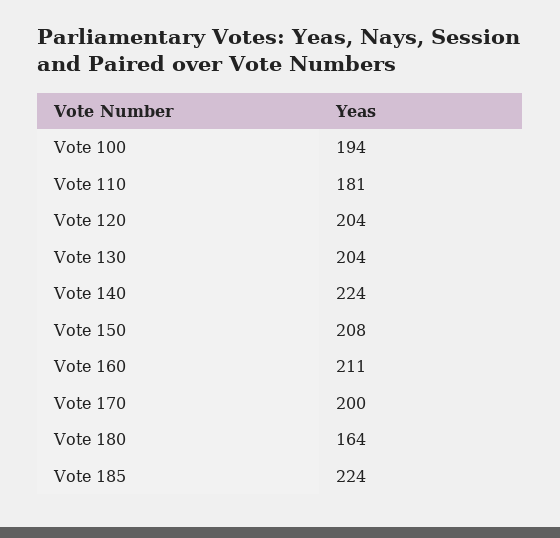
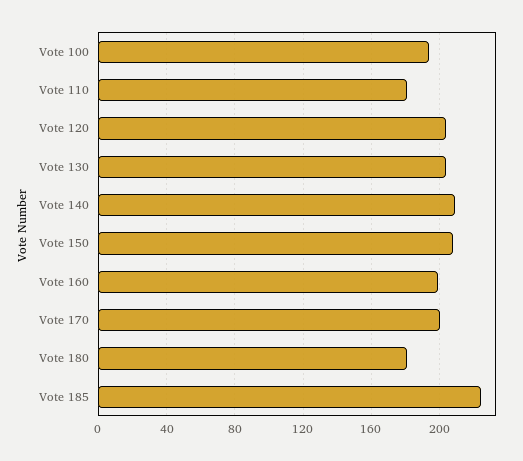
Vote 140: 224 -> 210
Vote 160: 211 -> 200
Vote 180: 164 -> 180

